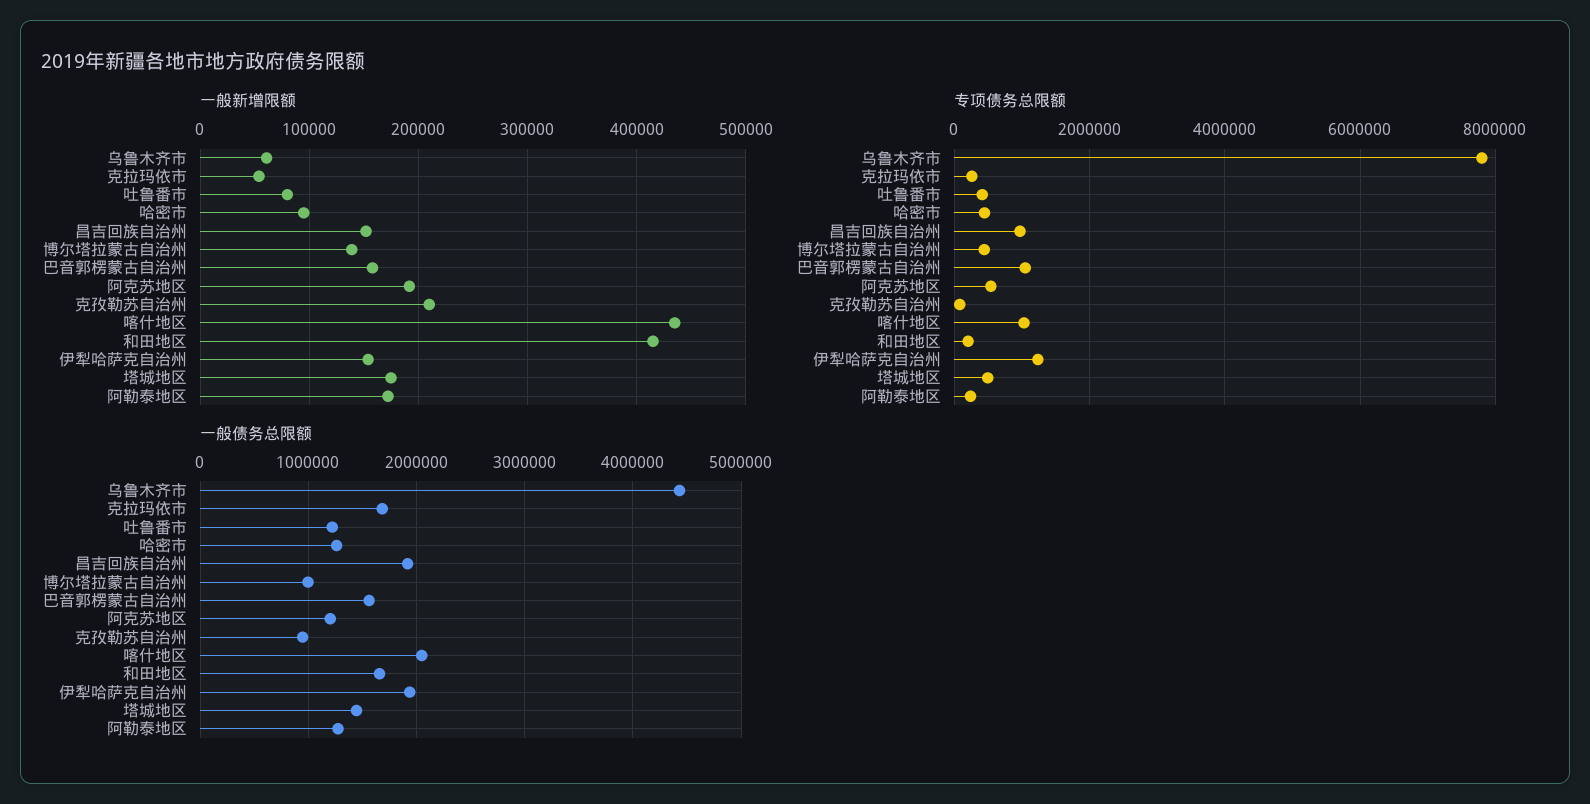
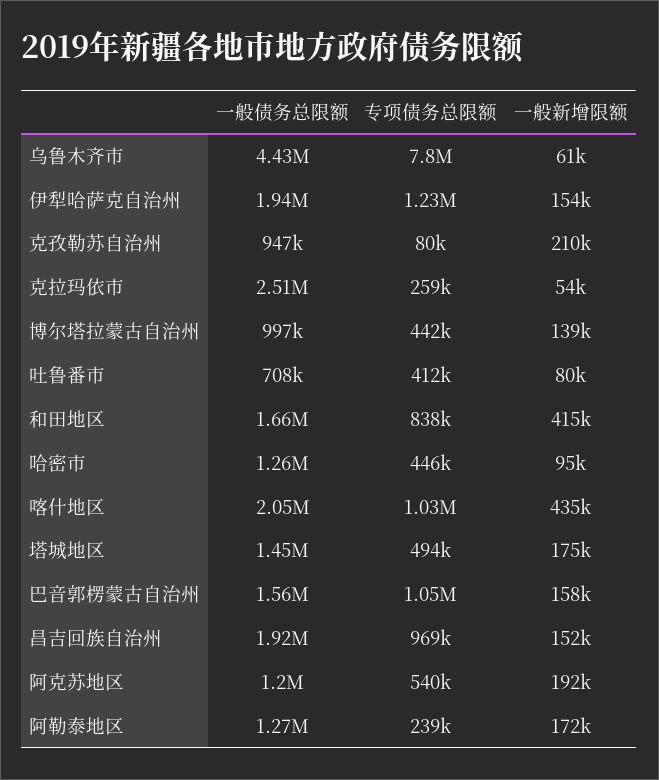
专项债务总限额, 和田地区: 200000 -> 838000
一般债务总限额, 克拉玛依市: 1700000 -> 2510000
一般债务总限额, 吐鲁番市: 1200000 -> 708000

